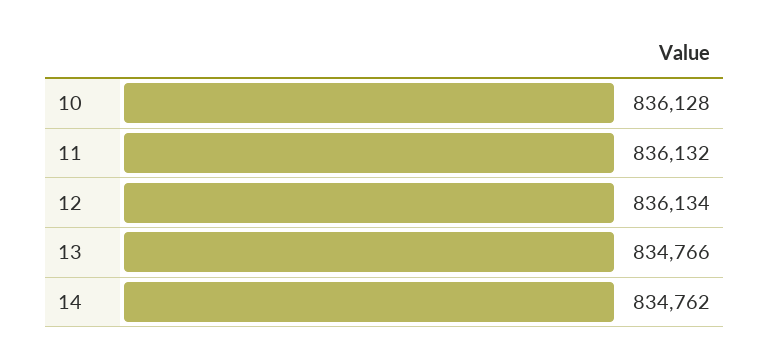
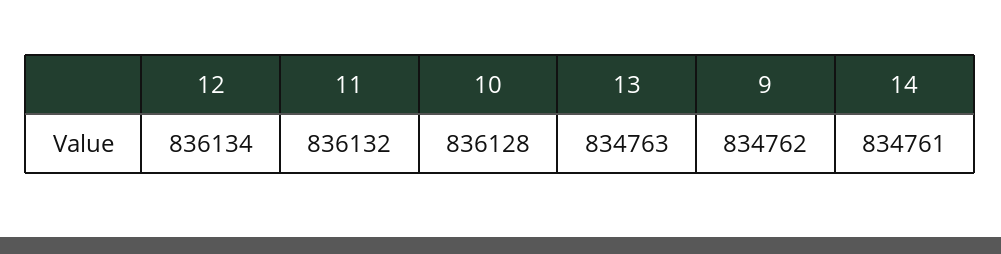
13: 834766 -> 834763
14: 834762 -> 834761
9: none -> 834762

